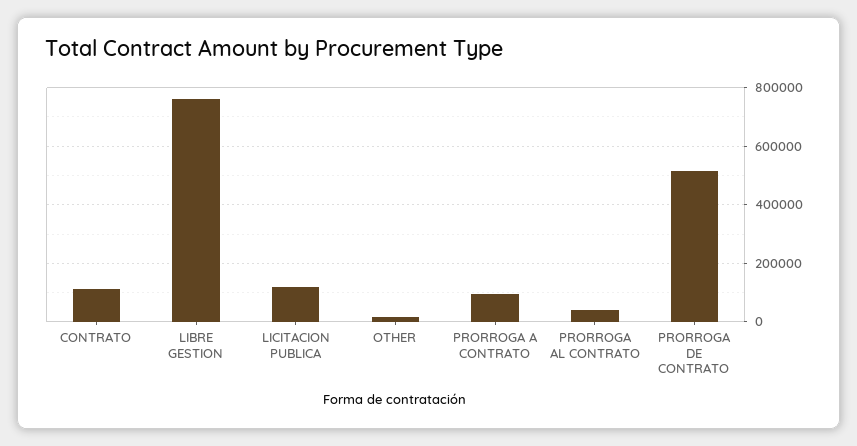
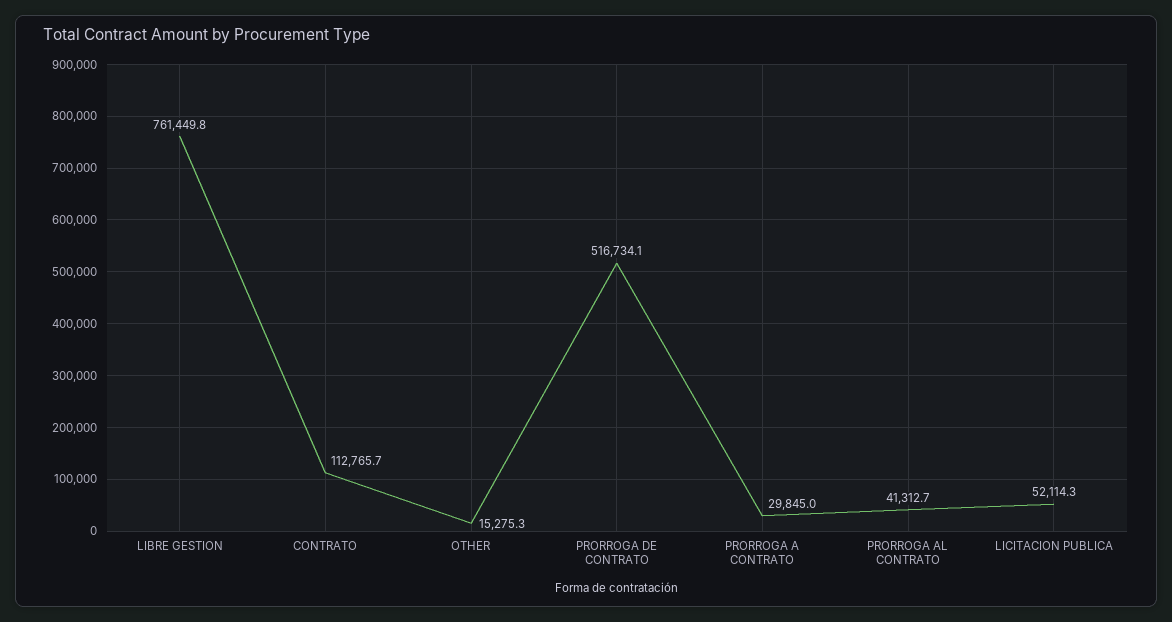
LICITACION PUBLICA: 125000 -> 52114.3
PRORROGA A CONTRATO: 100000 -> 29845

